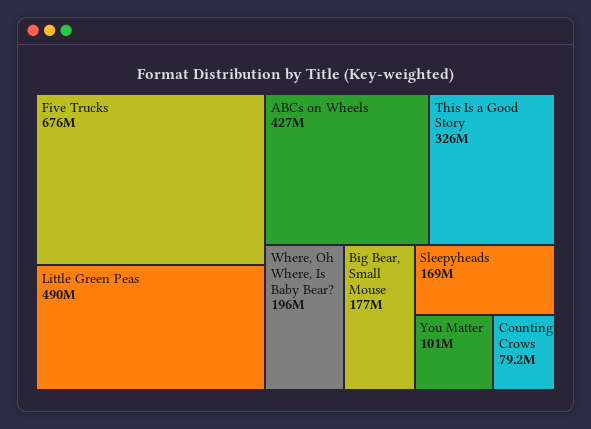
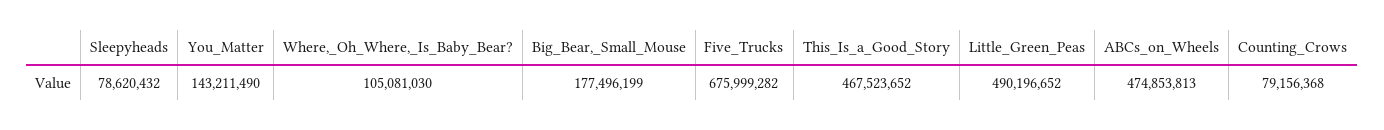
ABCs on Wheels: 427000000 -> 474853813
This Is a Good Story: 326000000 -> 467523652
Where, Oh Where, Is Baby Bear?: 196000000 -> 105081030
Sleepyheads: 169000000 -> 78620432
You Matter: 101000000 -> 143211490

